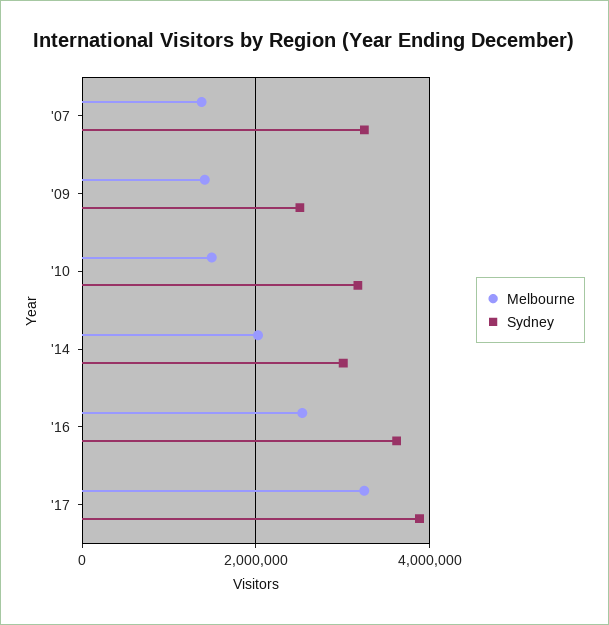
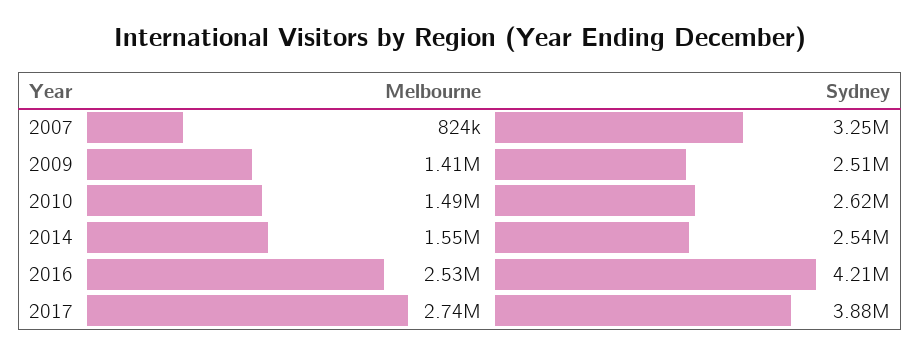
Melbourne, '07: 1400000 -> 824000
Sydney, '10: 3200000 -> 2620000
Melbourne, '14: 2000000 -> 1550000
Sydney, '14: 3000000 -> 2540000
Sydney, '16: 3600000 -> 4210000
Melbourne, '17: 3200000 -> 2740000

